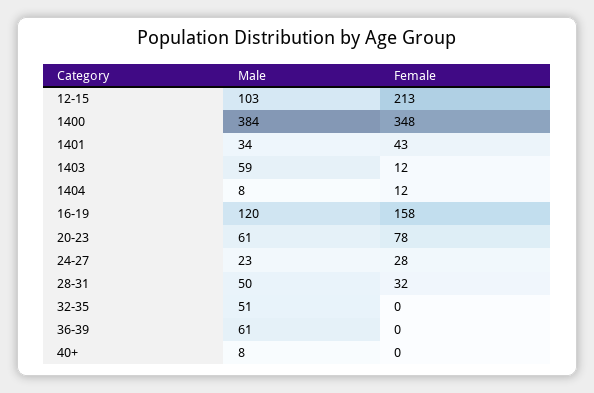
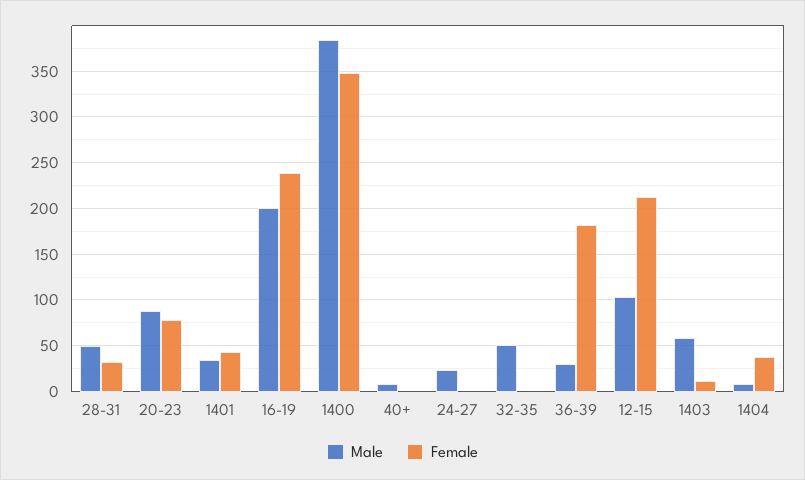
Female, 1404: 12 -> 40
Male, 16-19: 120 -> 200
Female, 16-19: 158 -> 240
Male, 20-23: 61 -> 90
Female, 24-27: 28 -> 0
Male, 36-39: 61 -> 30
Female, 36-39: 0 -> 180

